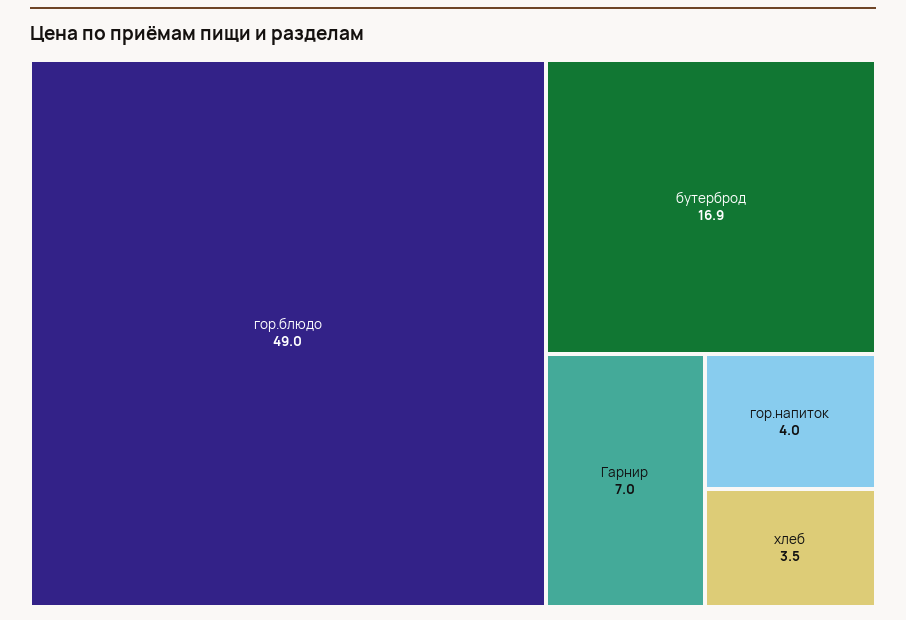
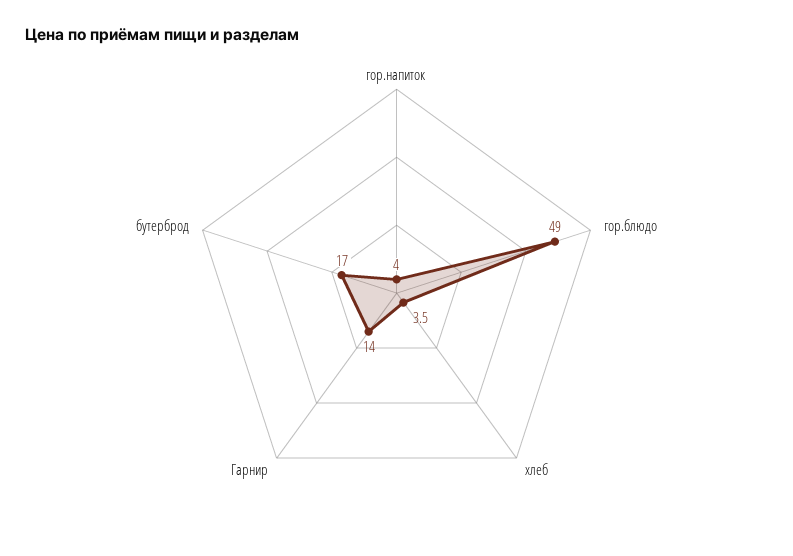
бутерброд: 16.9 -> 17
Гарнир: 7 -> 14

